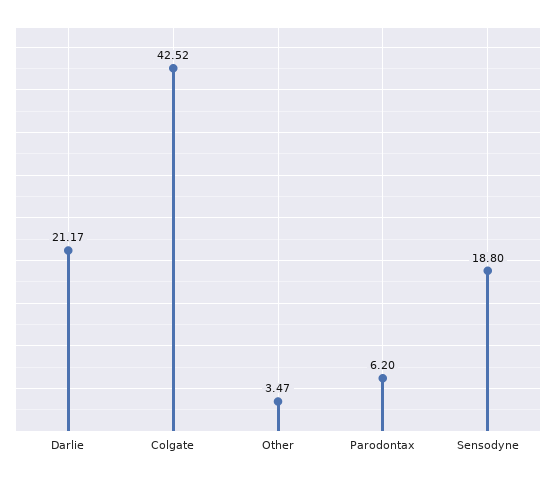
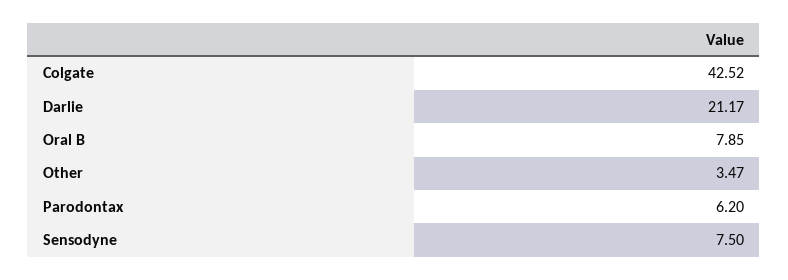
Sensodyne: 18.8 -> 7.5
Oral B: none -> 7.85

